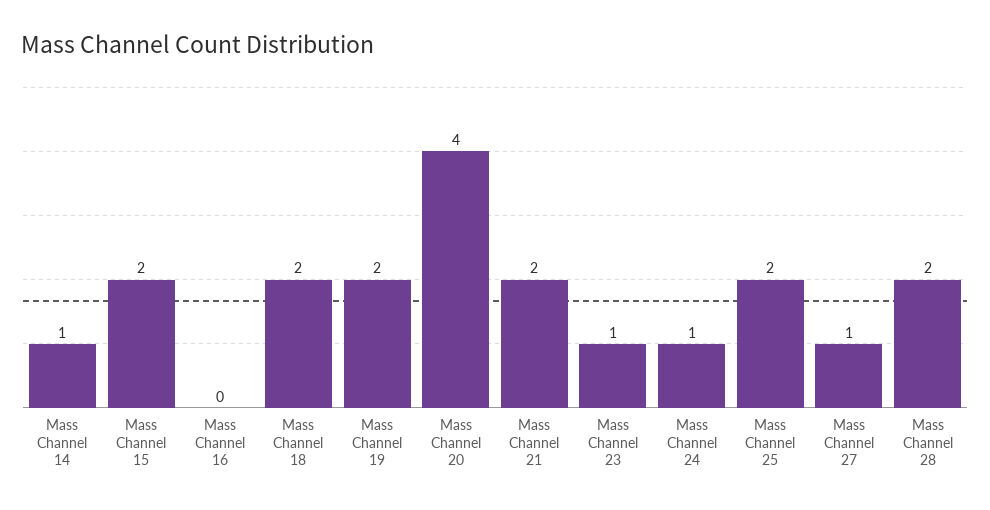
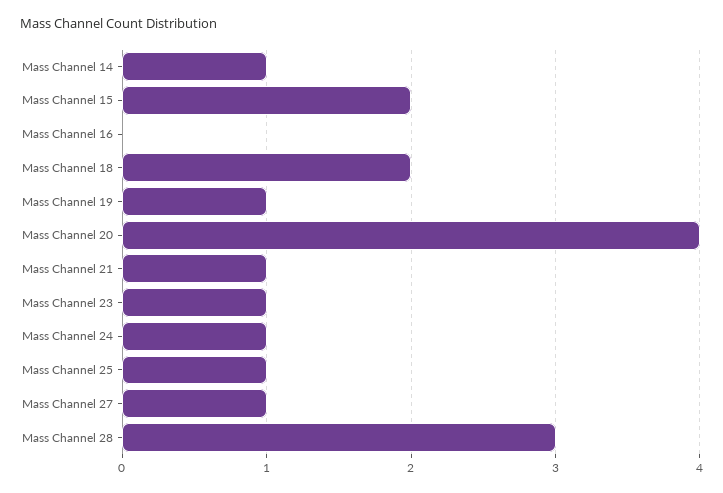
Mass Channel 19: 2 -> 1
Mass Channel 21: 2 -> 1
Mass Channel 25: 2 -> 1
Mass Channel 28: 2 -> 3

